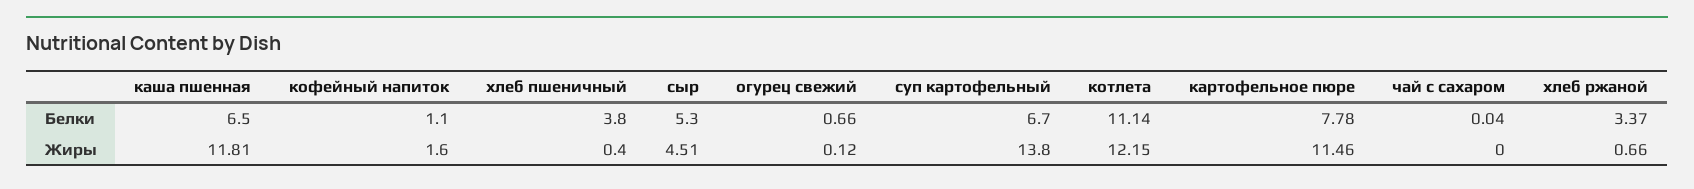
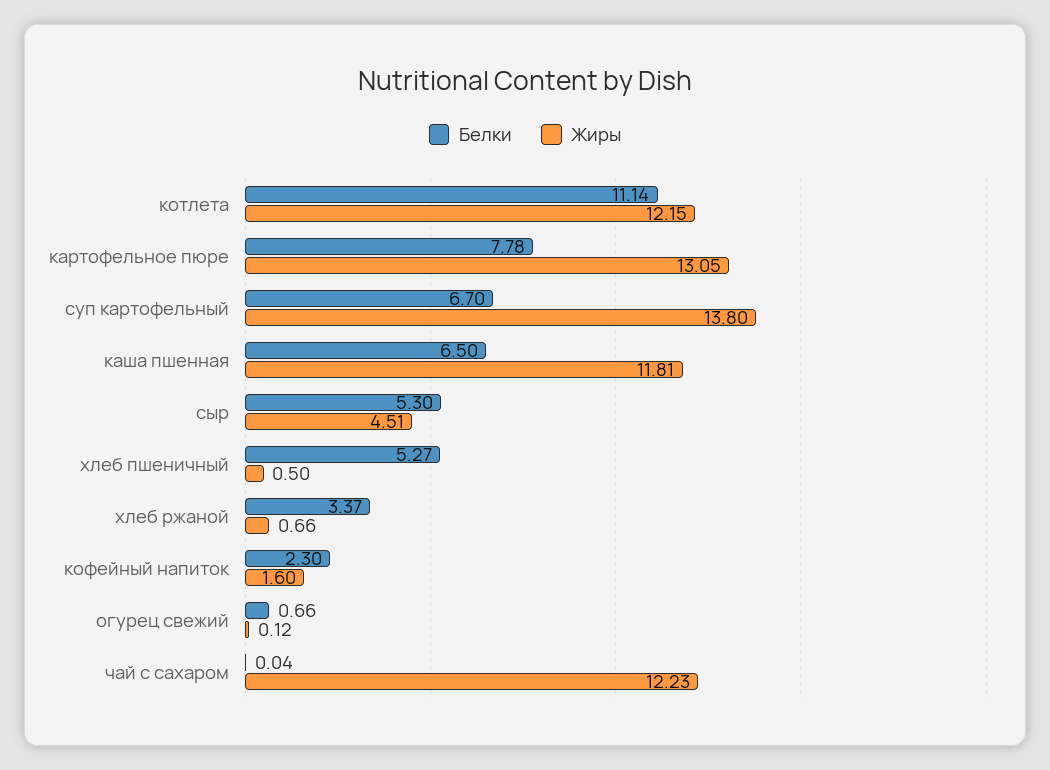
Белки, кофейный напиток: 1.1 -> 2.3
Белки, хлеб пшеничный: 3.8 -> 5.27
Жиры, хлеб пшеничный: 0.4 -> 0.5
Жиры, картофельное пюре: 11.46 -> 13.05
Жиры, чай с сахаром: 0 -> 12.23

